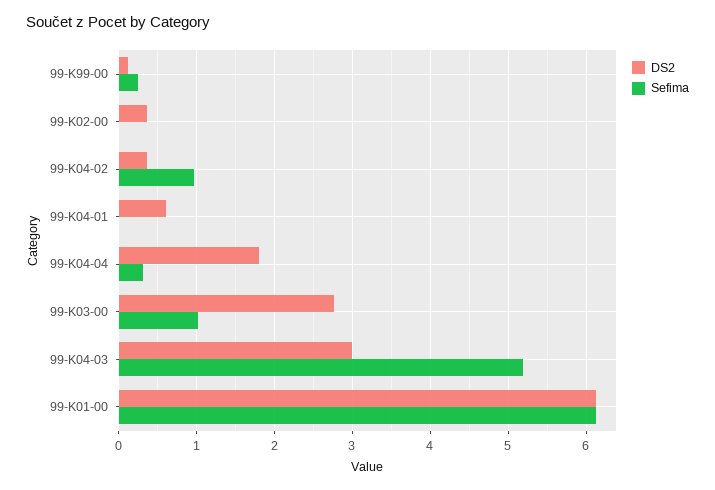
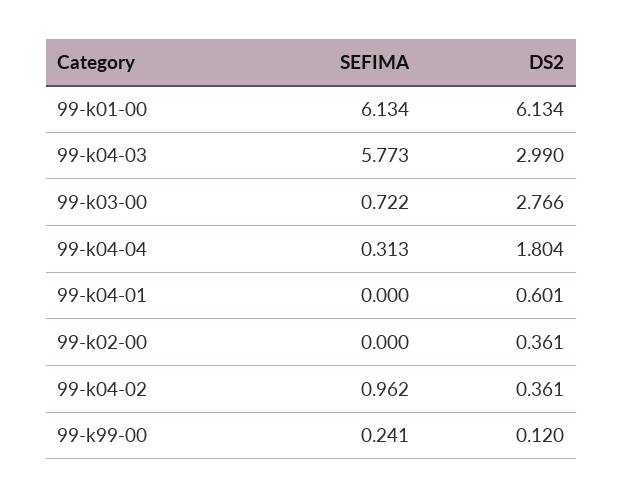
Sefima, 99-K03-00: 1 -> 0.722
Sefima, 99-K04-03: 5.2 -> 5.773

